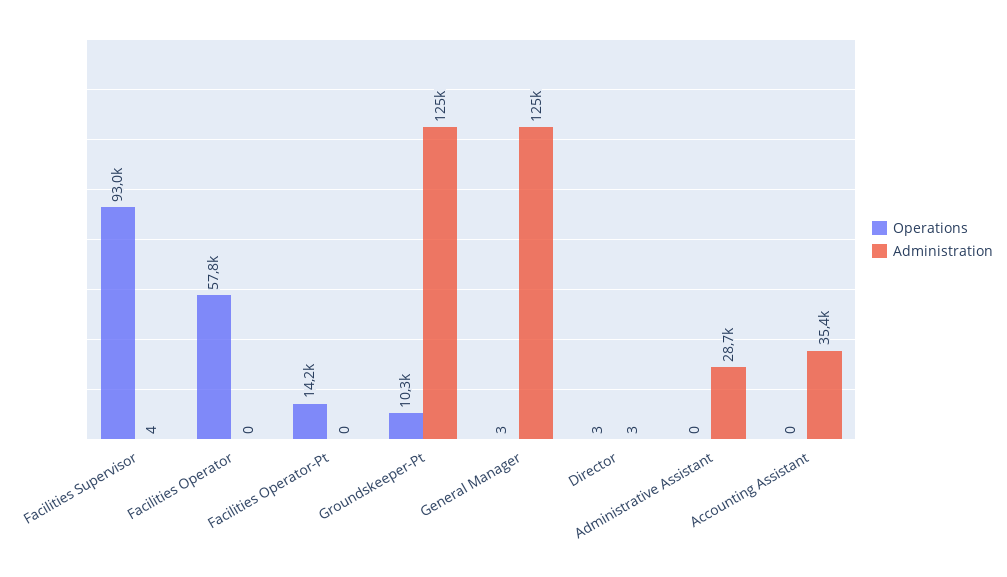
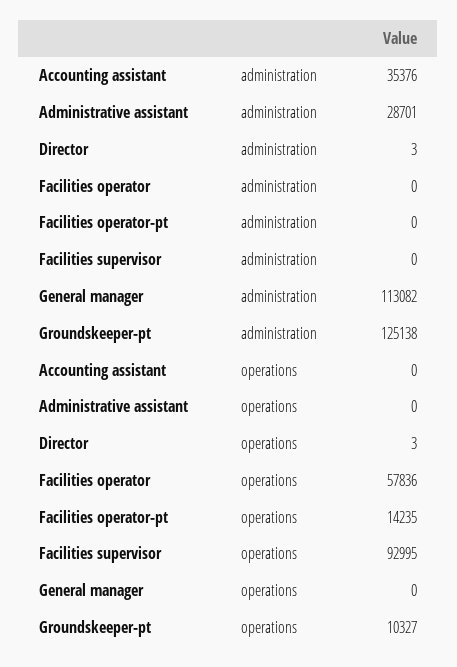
Administration, Facilities Supervisor: 4 -> 0
Operations, General Manager: 3 -> 0
Administration, General Manager: 125000 -> 113082

